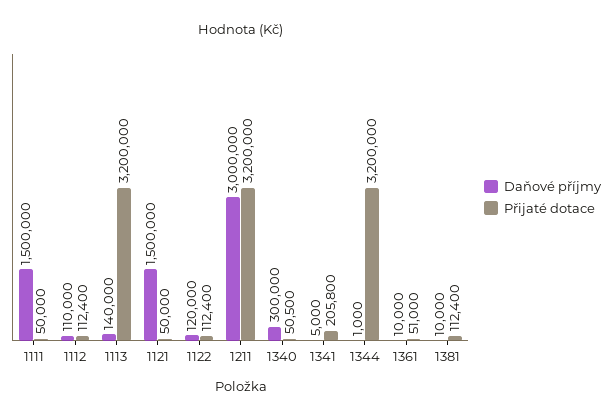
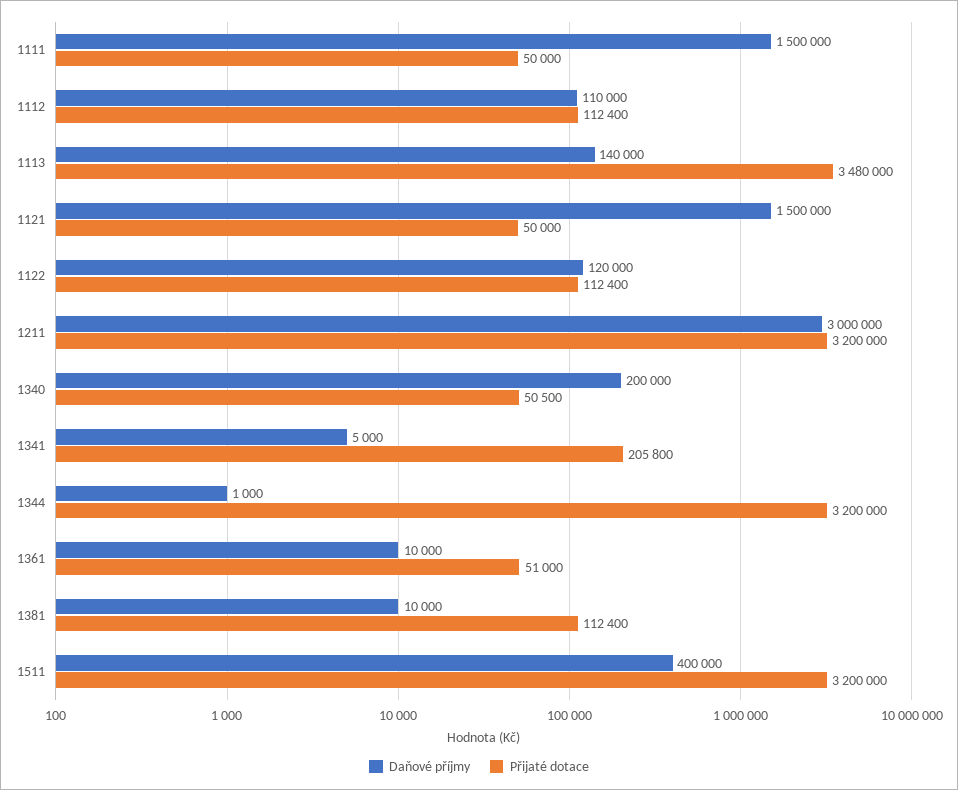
Přijaté dotace, 1113: 3200000 -> 3480000
Daňové příjmy, 1340: 300000 -> 200000
Daňové příjmy, 1511: none -> 400000
Přijaté dotace, 1511: none -> 3200000

